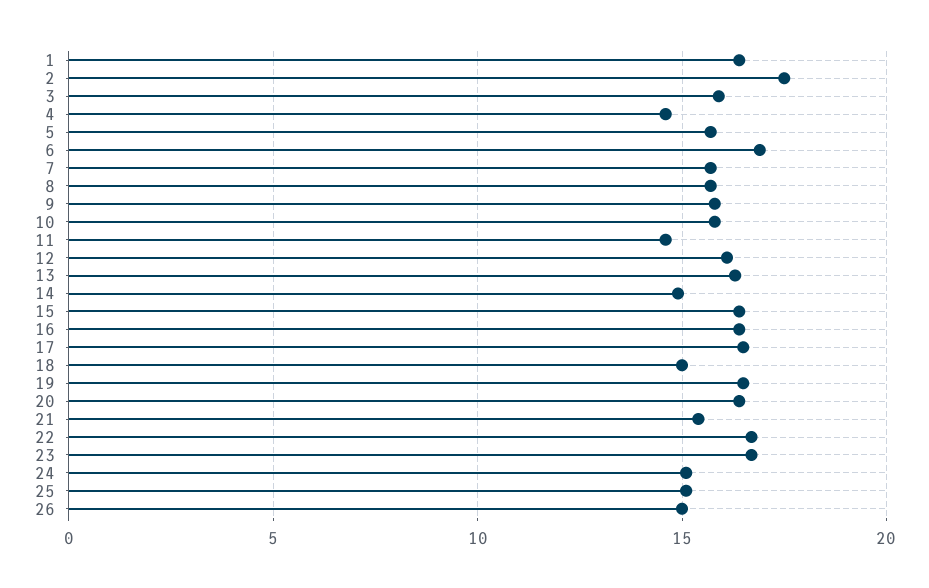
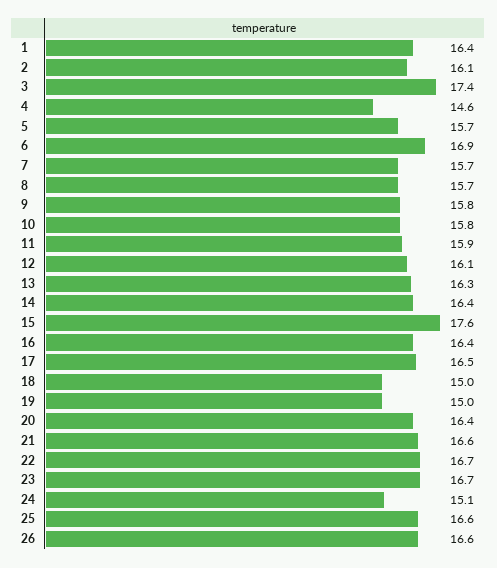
2: 17.5 -> 16.1
3: 16 -> 17.4
11: 14.5 -> 15.9
14: 15 -> 16.4
15: 16.5 -> 17.6
19: 16.5 -> 15
21: 15.5 -> 16.6
25: 15 -> 16.6
26: 15 -> 16.6

